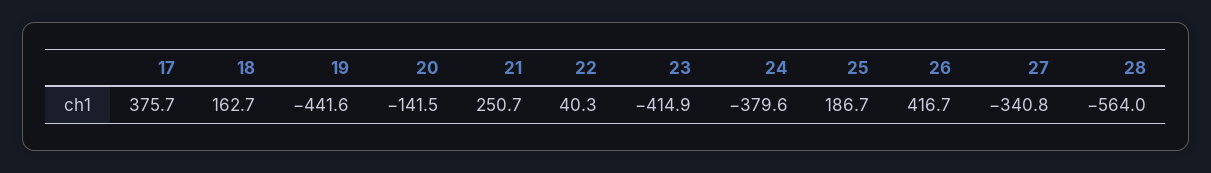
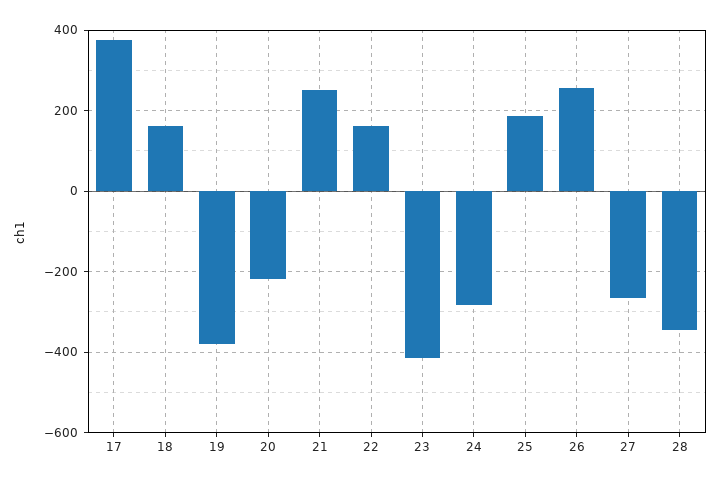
19: -441.6 -> -380
20: -141.5 -> -220
22: 40.3 -> 160
24: -379.6 -> -280
26: 416.7 -> 260
27: -340.8 -> -260
28: -564 -> -340

